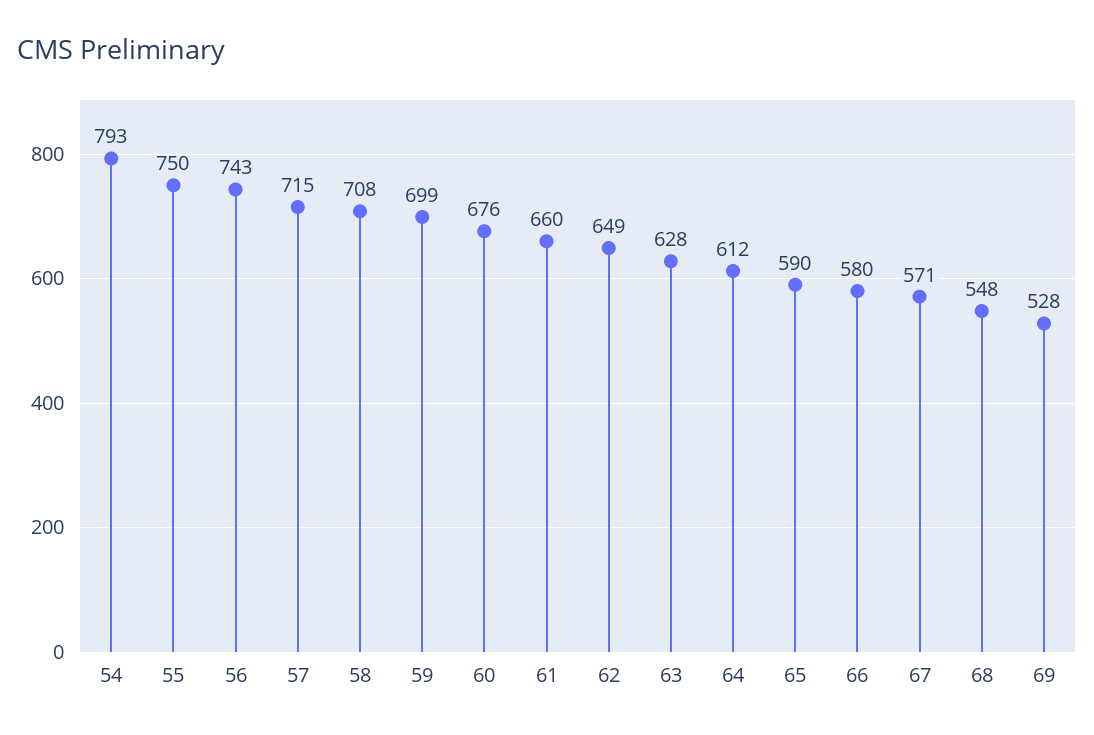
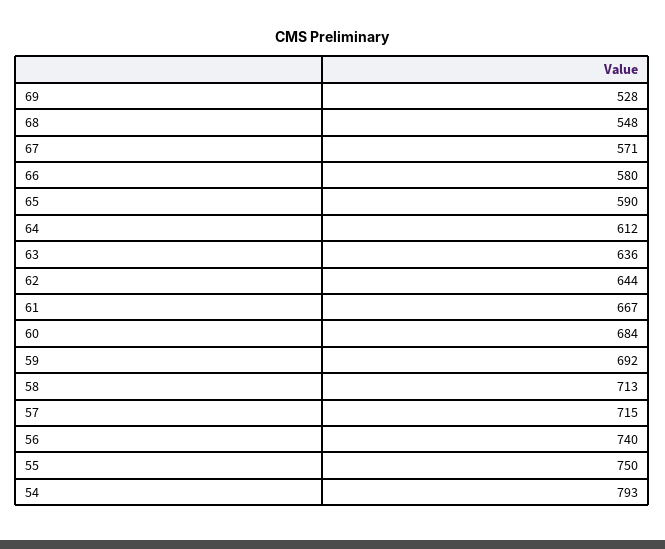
56: 743 -> 740
58: 708 -> 713
59: 699 -> 692
60: 676 -> 684
61: 660 -> 667
62: 649 -> 644
63: 628 -> 636

